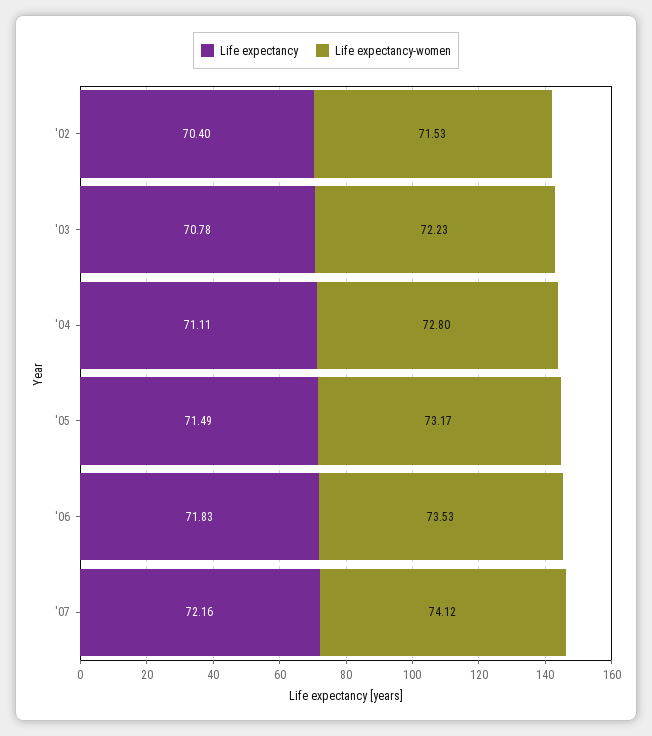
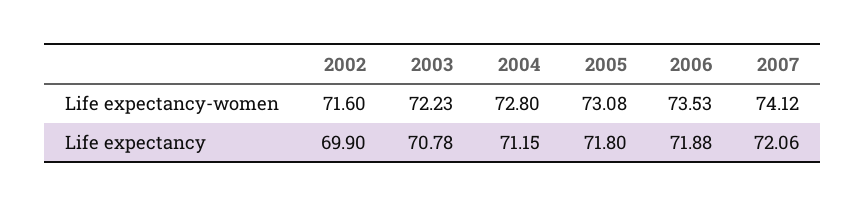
Life expectancy, '02: 70.4 -> 69.9
Life expectancy-women, '02: 71.53 -> 71.6
Life expectancy, '04: 71.11 -> 71.15
Life expectancy, '05: 71.49 -> 71.8
Life expectancy-women, '05: 73.17 -> 73.08
Life expectancy, '06: 71.83 -> 71.88
Life expectancy, '07: 72.16 -> 72.06

